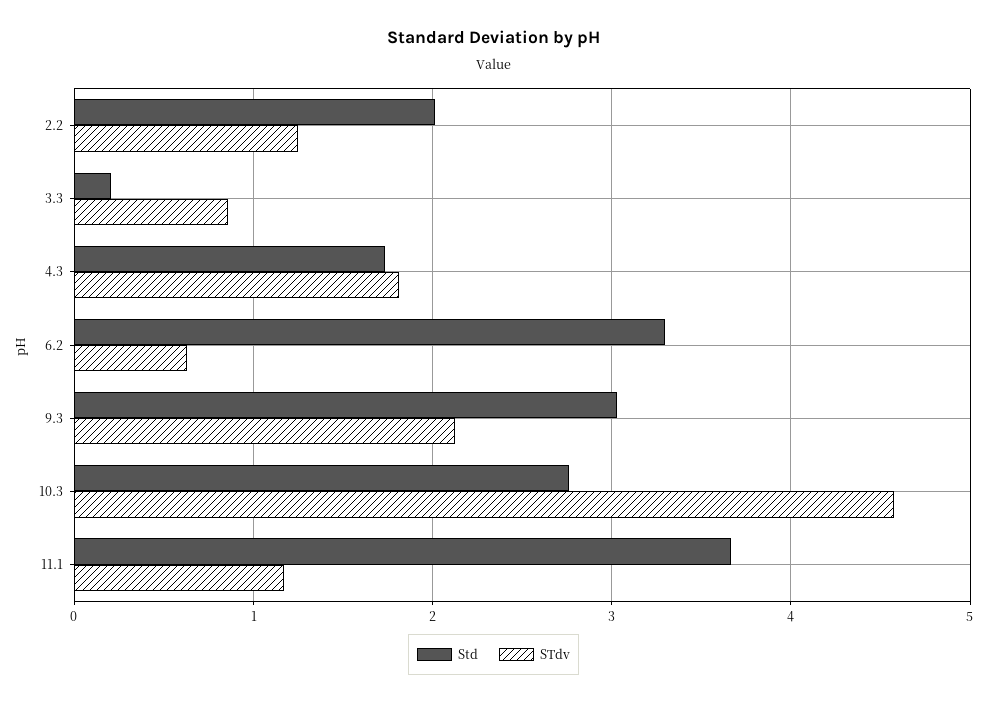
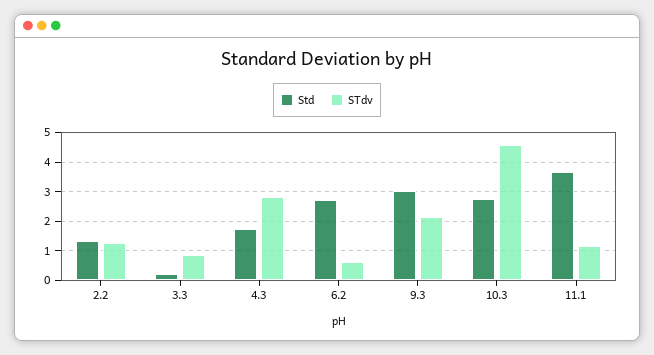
Std, 2.2: 2 -> 1.25
STdv, 4.3: 1.8 -> 2.75
Std, 6.2: 3.3 -> 2.75

